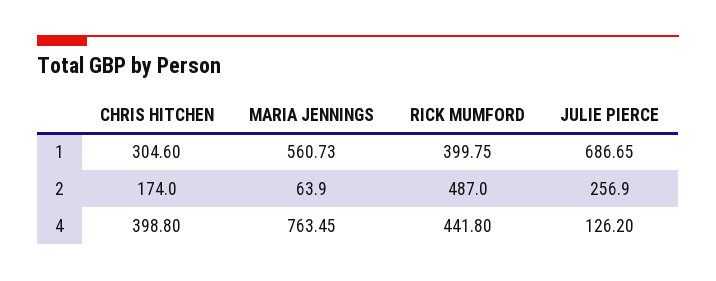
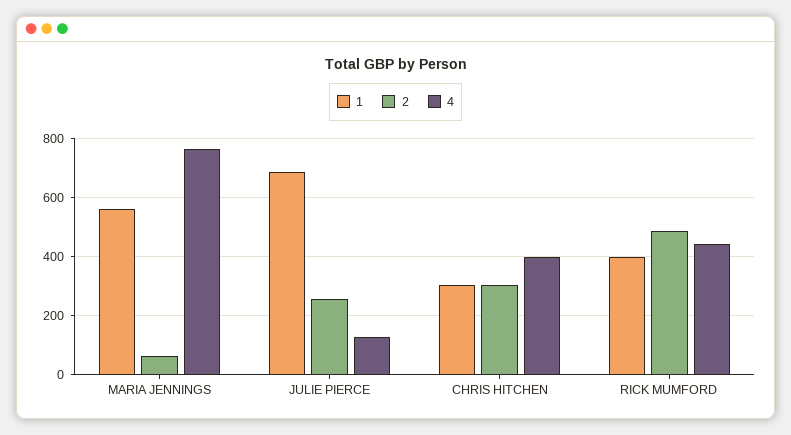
2, CHRIS HITCHEN: 174 -> 300

